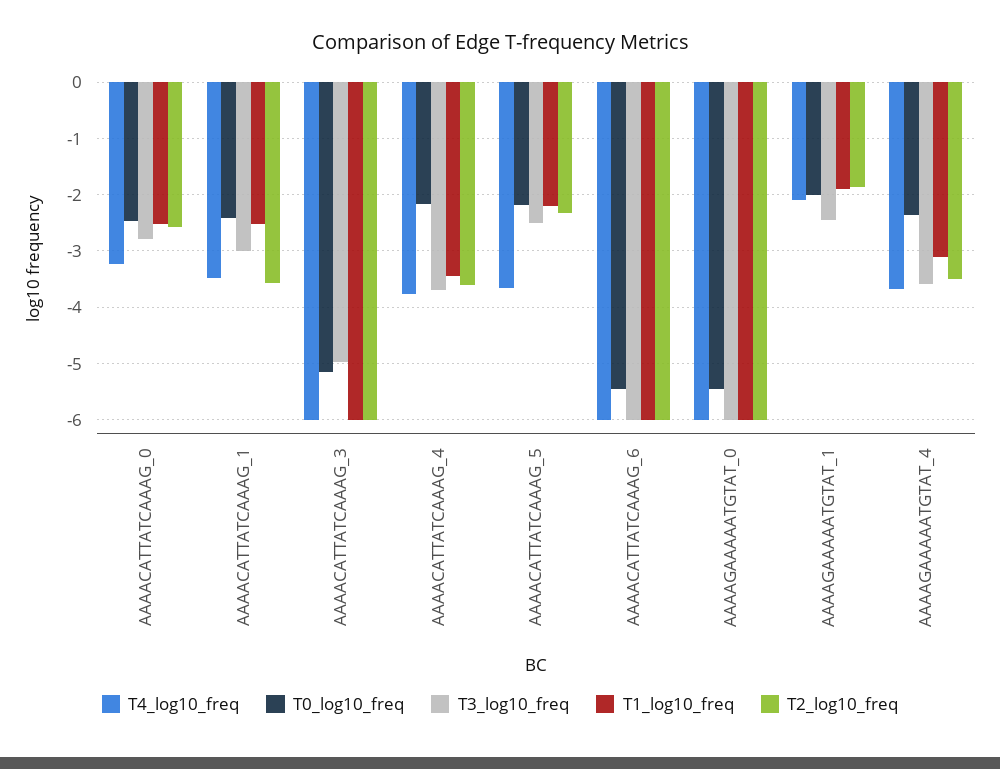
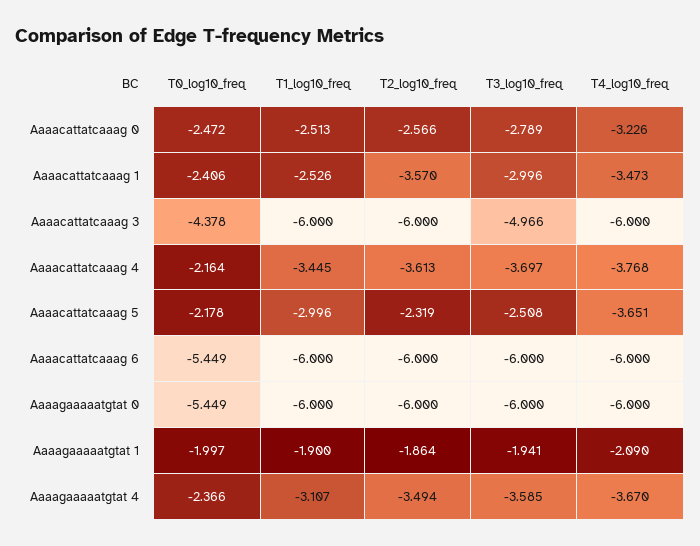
T0_log10_freq, AAAACATTATCAAAG_3: -5.2 -> -4.378
T1_log10_freq, AAAACATTATCAAAG_5: -2.2 -> -2.996
T3_log10_freq, AAAAGAAAAATGTAT_1: -2.4 -> -1.941

